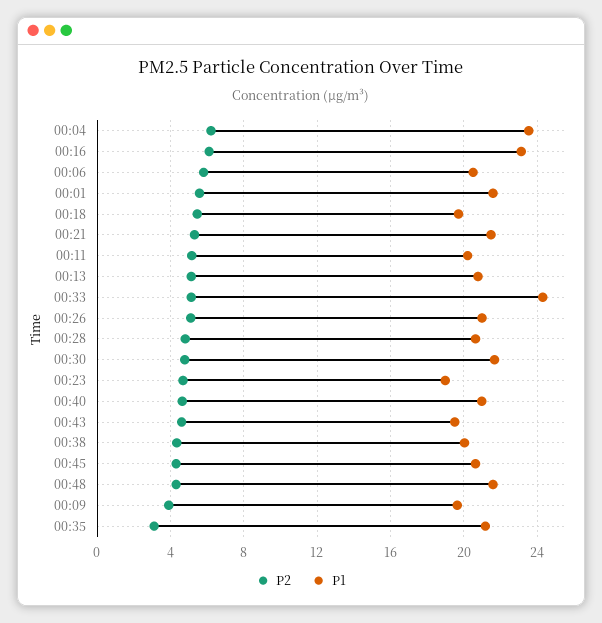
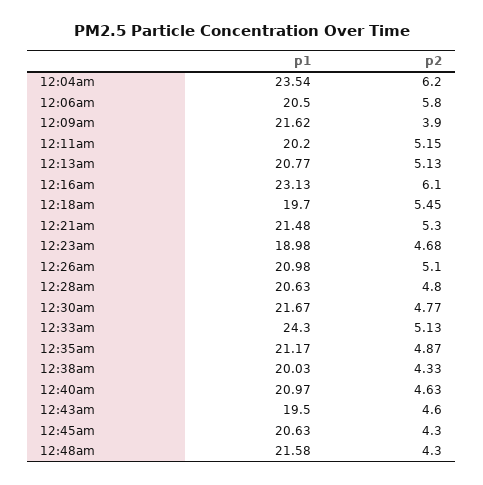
P2, 00:01: 5.5 -> none
P1, 00:01: 21.5 -> none
P1, 00:09: 19.5 -> 21.62
P2, 00:35: 3 -> 4.87

